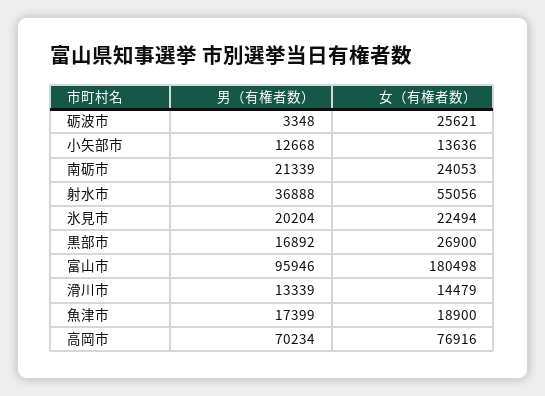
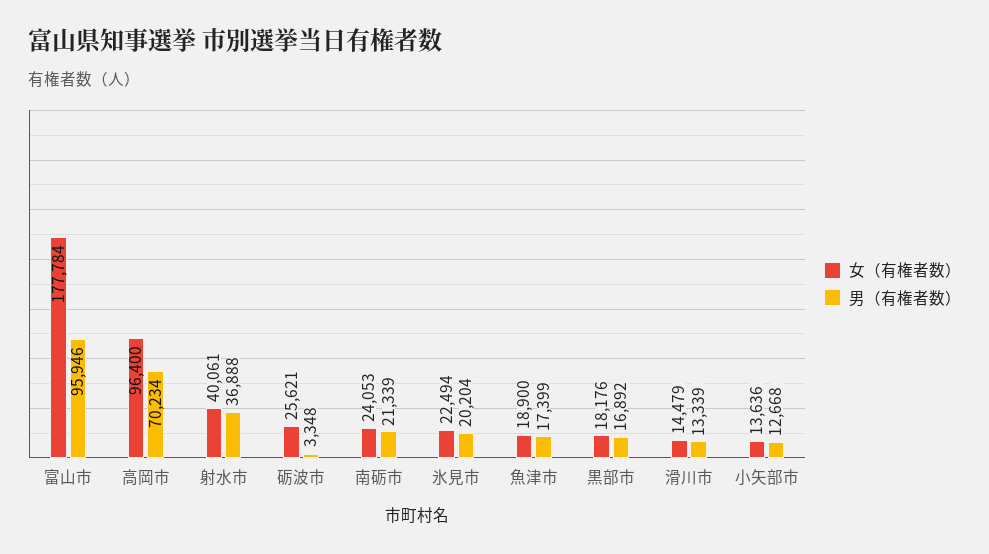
女（有権者数）, 射水市: 55056 -> 40061
女（有権者数）, 黒部市: 26900 -> 18176
女（有権者数）, 富山市: 180498 -> 177784
女（有権者数）, 高岡市: 76916 -> 96400

